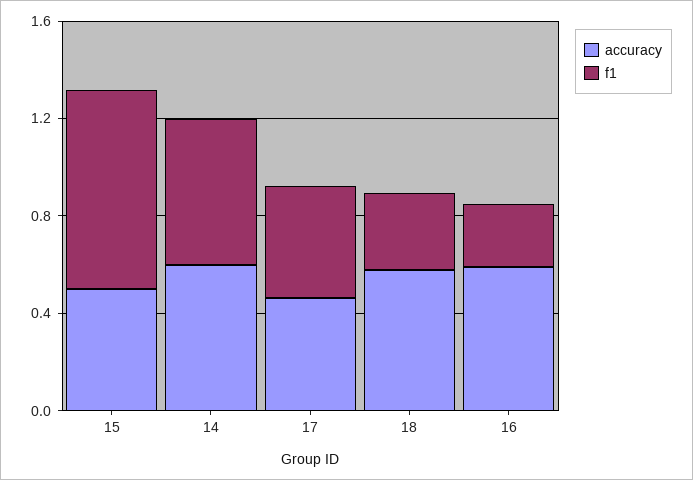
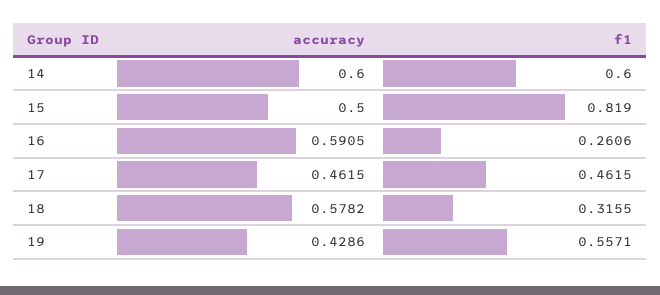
accuracy, 19: none -> 0.4286
f1, 19: none -> 0.5571

